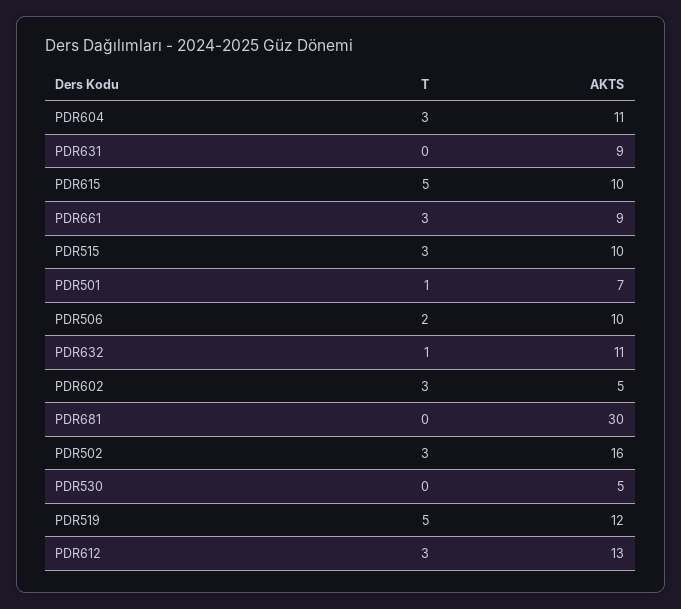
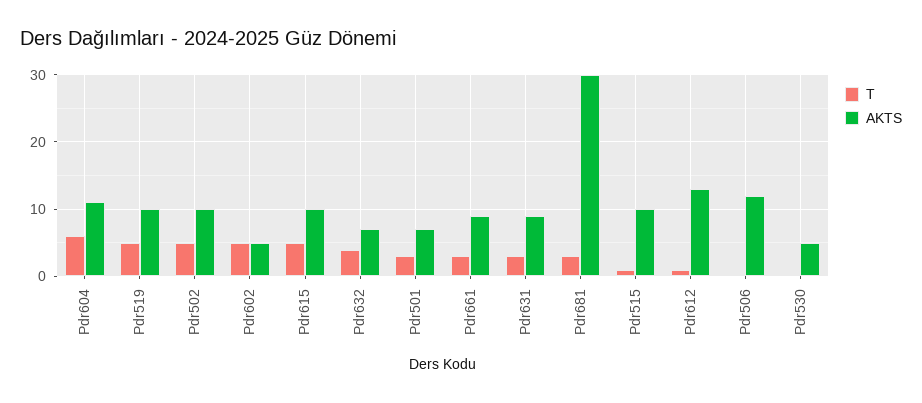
T, PDR604: 3 -> 6
T, PDR631: 0 -> 3
T, PDR515: 3 -> 1
T, PDR501: 1 -> 3
T, PDR506: 2 -> 0
AKTS, PDR506: 10 -> 12
T, PDR632: 1 -> 4
AKTS, PDR632: 11 -> 7
T, PDR602: 3 -> 5
T, PDR681: 0 -> 3
T, PDR502: 3 -> 5
AKTS, PDR502: 16 -> 10
AKTS, PDR519: 12 -> 10
T, PDR612: 3 -> 1

